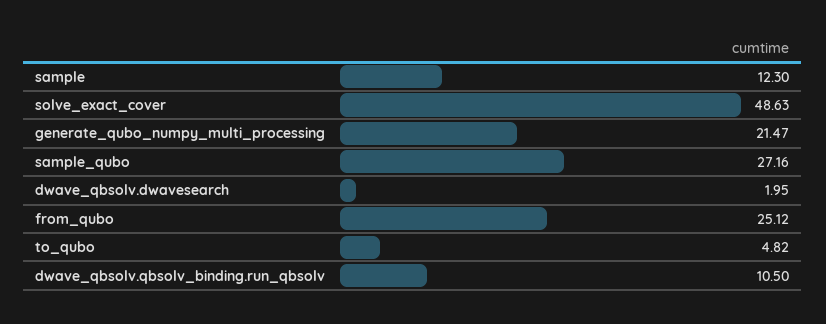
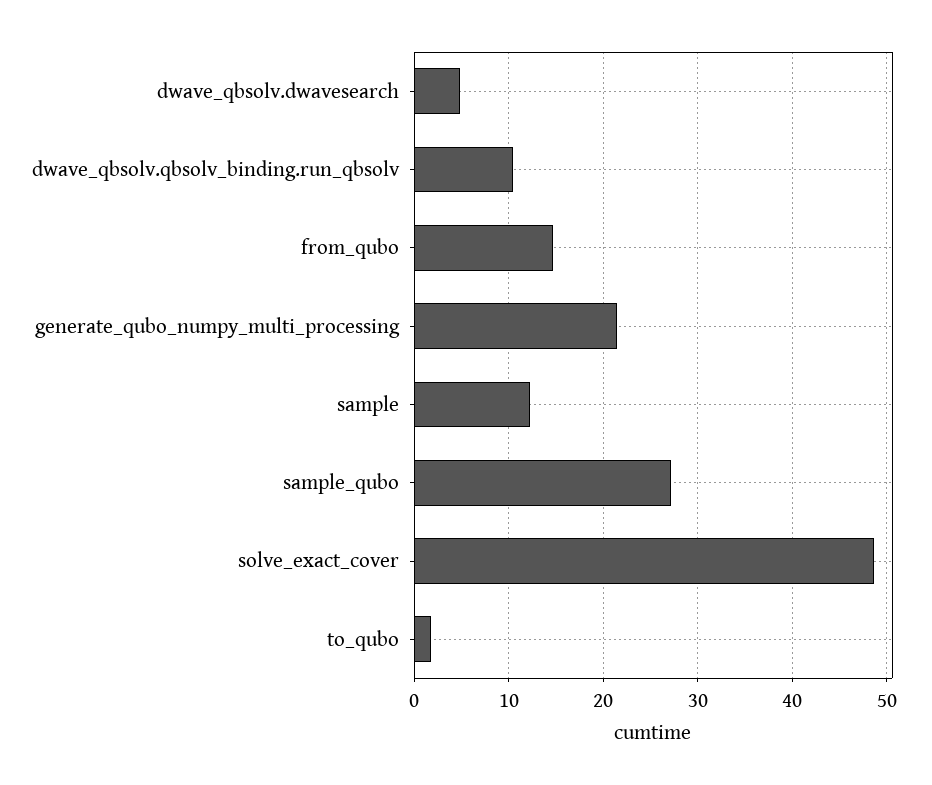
dwave_qbsolv.dwavesearch: 1.95 -> 5
from_qubo: 25.12 -> 15
to_qubo: 4.82 -> 2

